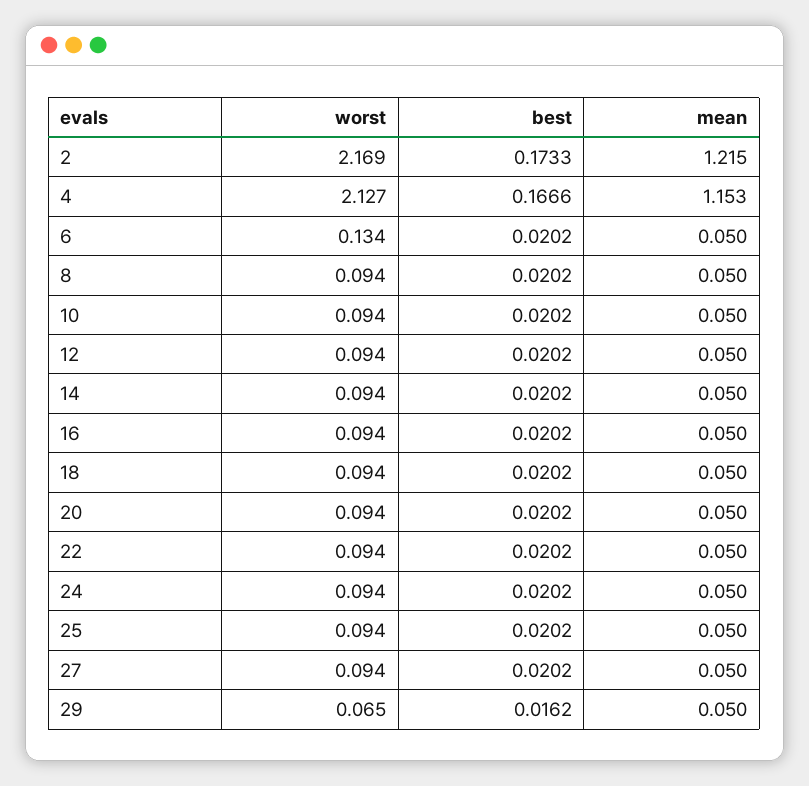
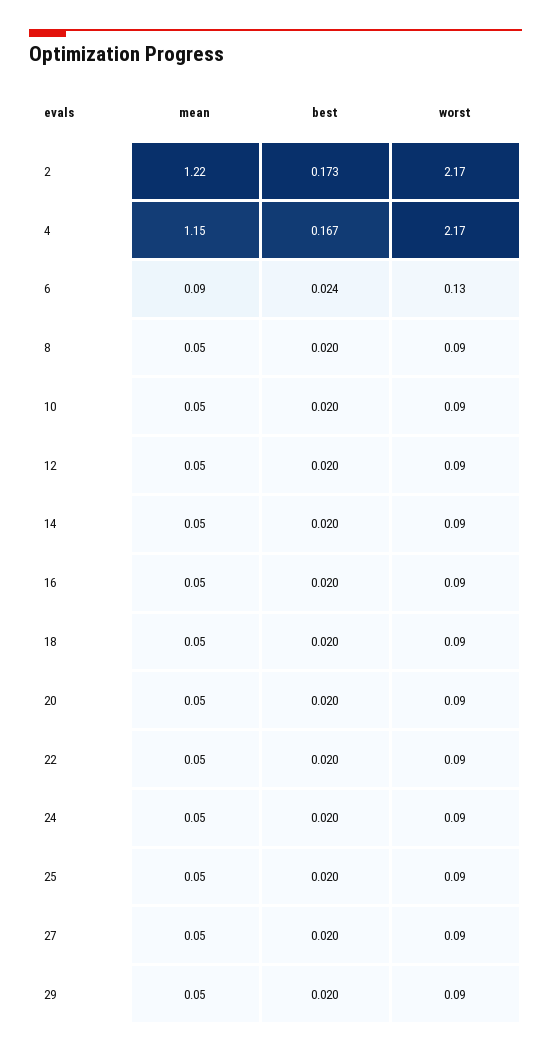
worst, 4: 2.127 -> 2.17
best, 6: 0.0202 -> 0.024
mean, 6: 0.05 -> 0.09
worst, 29: 0.065 -> 0.09
best, 29: 0.0162 -> 0.02

